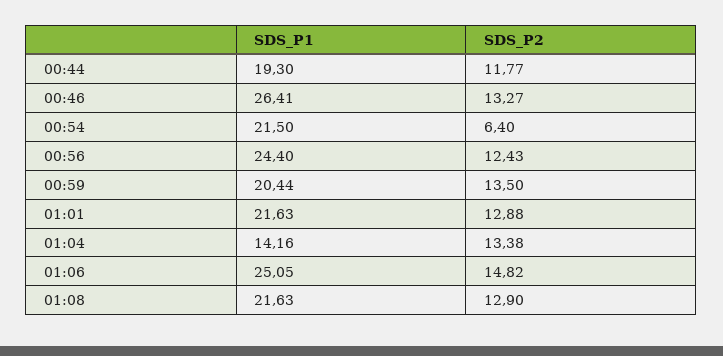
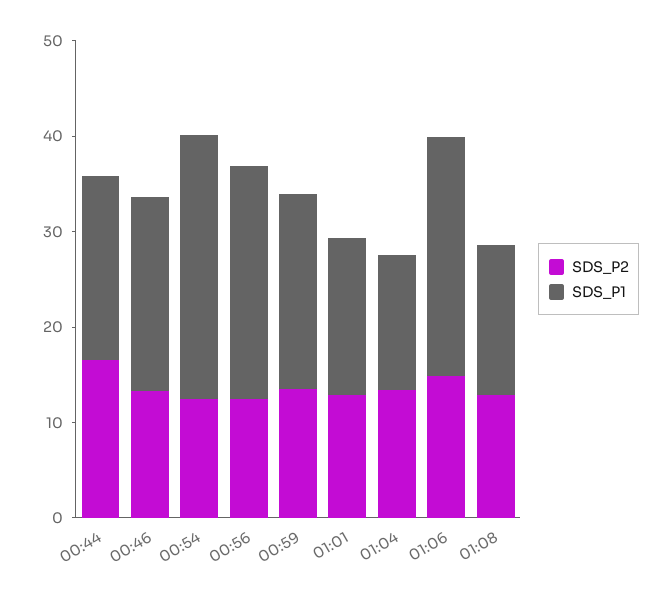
SDS_P2, 00:44: 11.77 -> 16
SDS_P1, 00:46: 26.41 -> 20
SDS_P1, 00:54: 21.5 -> 28
SDS_P2, 00:54: 6.4 -> 12
SDS_P1, 01:01: 21.63 -> 16
SDS_P1, 01:08: 21.63 -> 16

